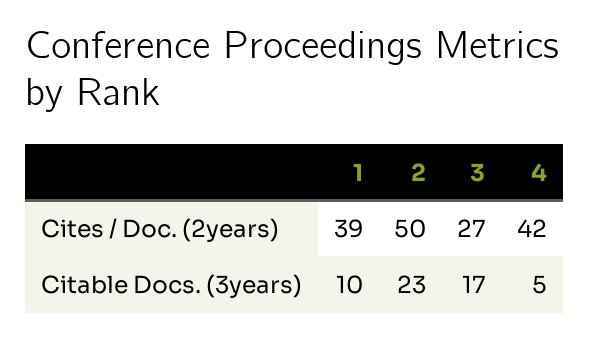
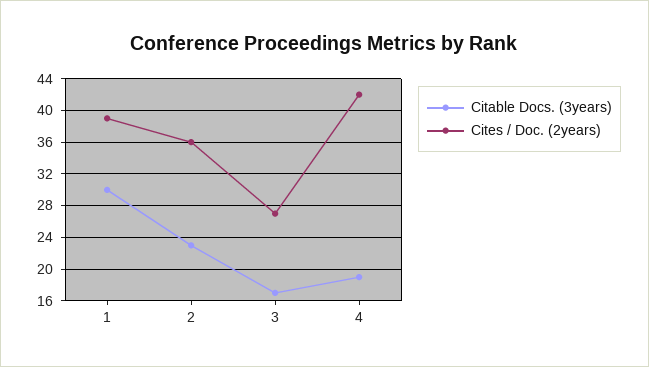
Cites / Doc. (2years), 2: 50 -> 36
Citable Docs. (3years), 1: 10 -> 30
Citable Docs. (3years), 4: 5 -> 19

